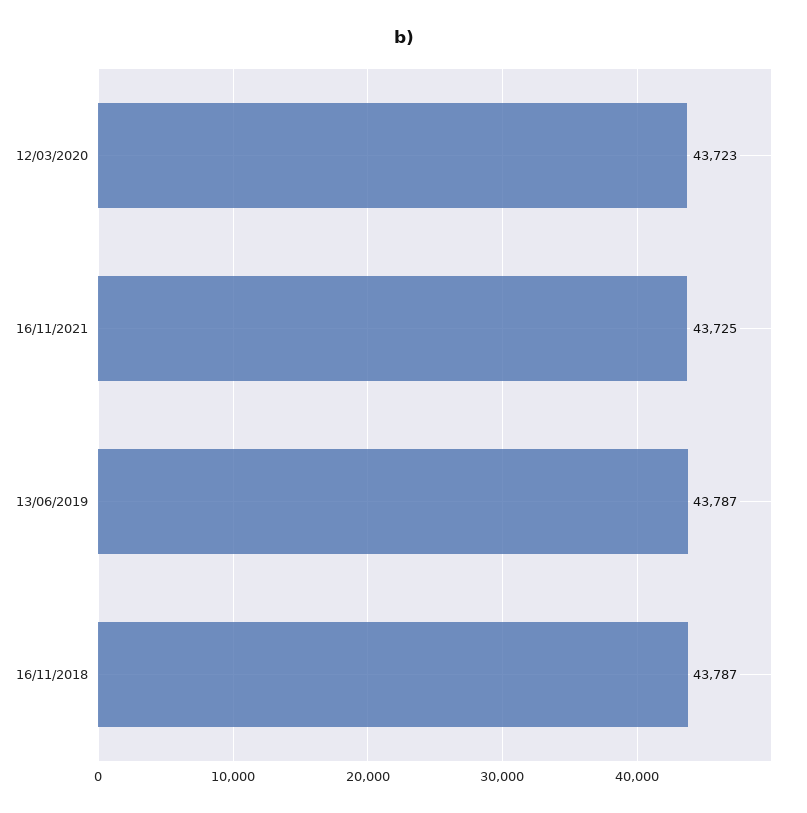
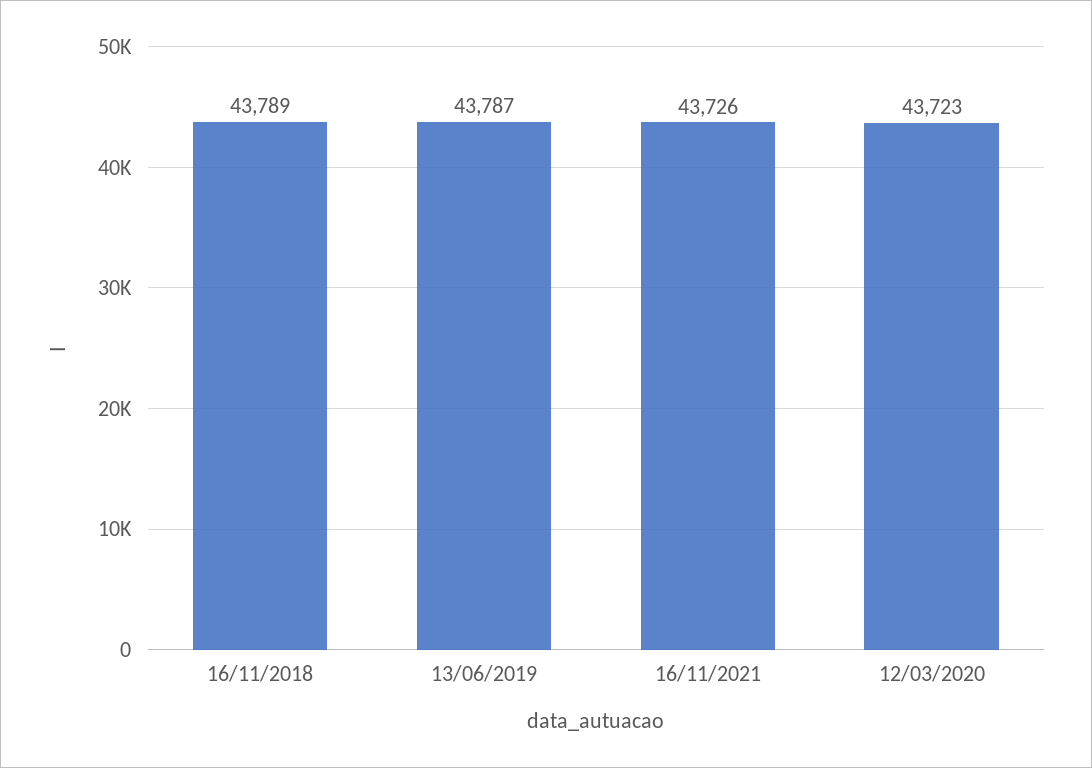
16/11/2021: 43725 -> 43726
16/11/2018: 43787 -> 43789

